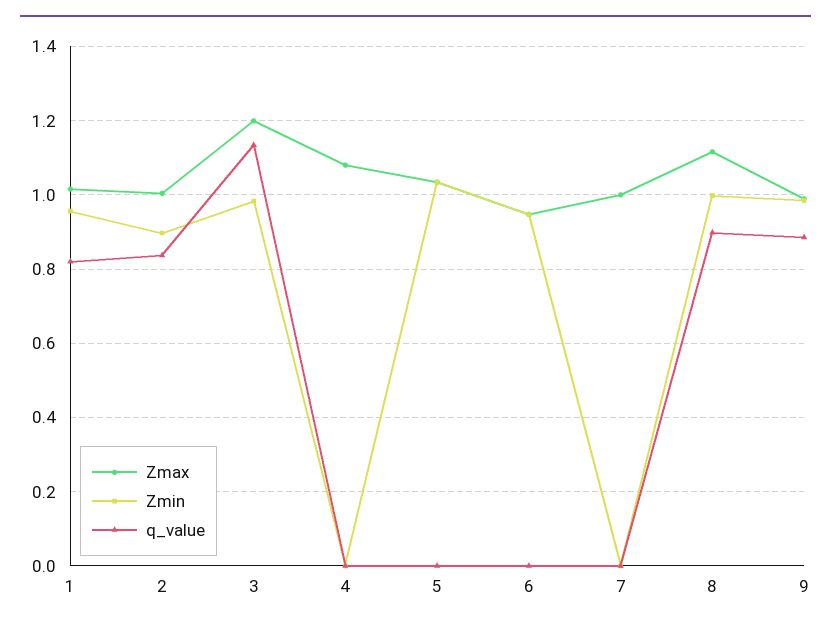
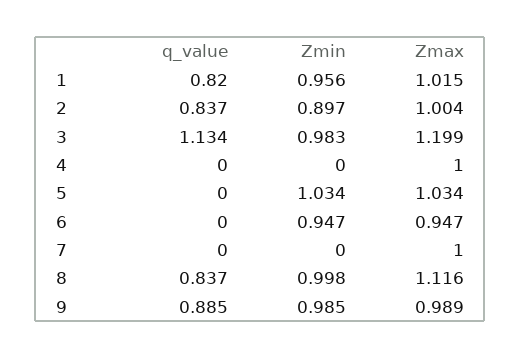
Zmax, 4: 1.08 -> 1
q_value, 8: 0.9 -> 0.837

